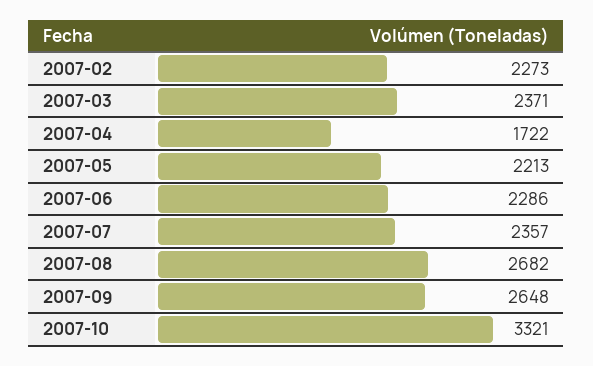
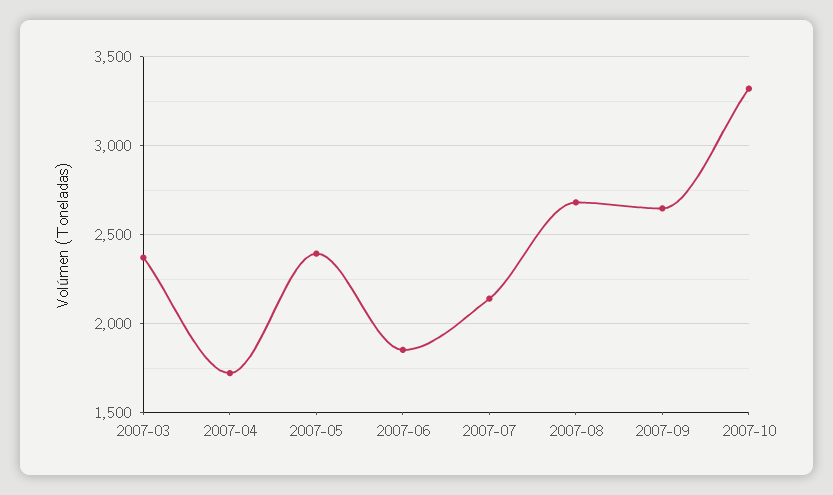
2007-02: 2273 -> none
2007-05: 2213 -> 2400
2007-06: 2286 -> 1850
2007-07: 2357 -> 2150

